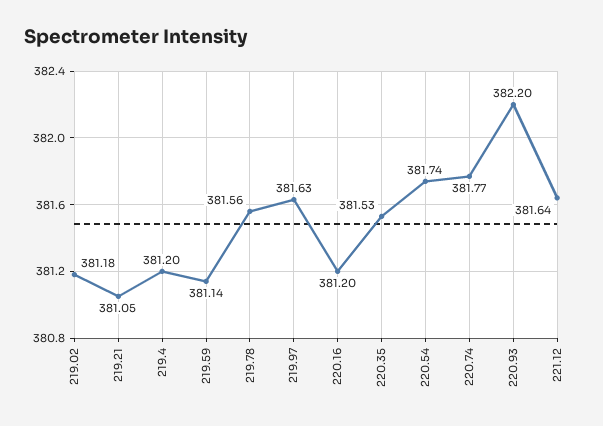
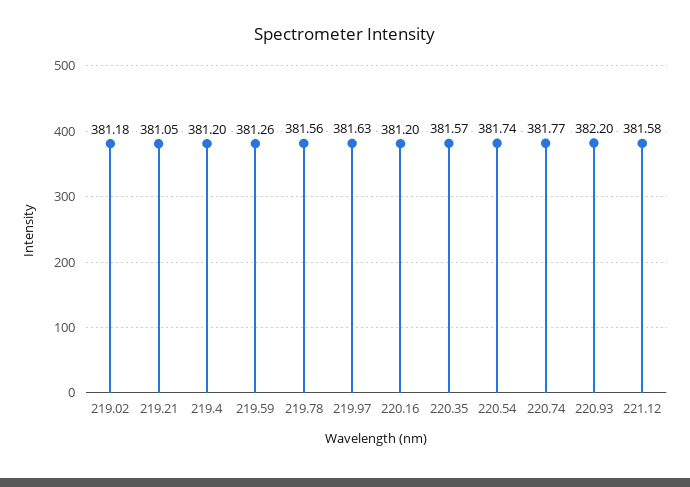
219.59: 381.14 -> 381.26
220.35: 381.53 -> 381.57
221.12: 381.64 -> 381.58

